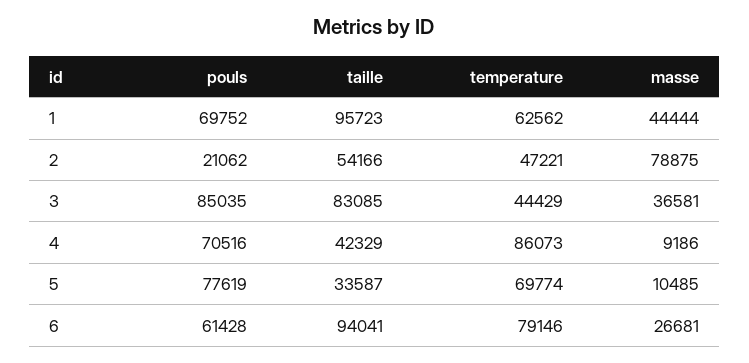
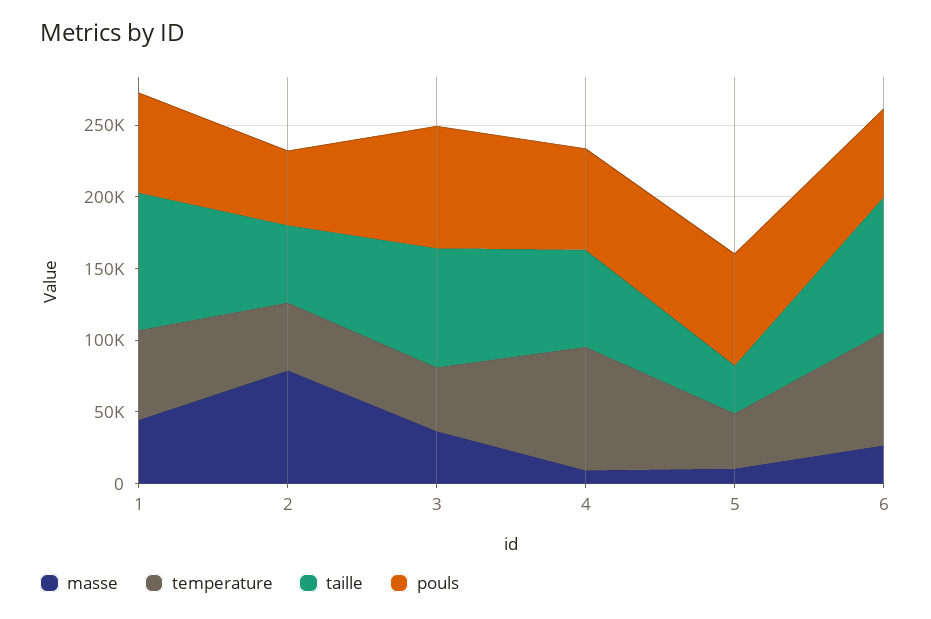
pouls, 2: 21062 -> 50000
taille, 4: 42329 -> 70000
temperature, 5: 69774 -> 40000

